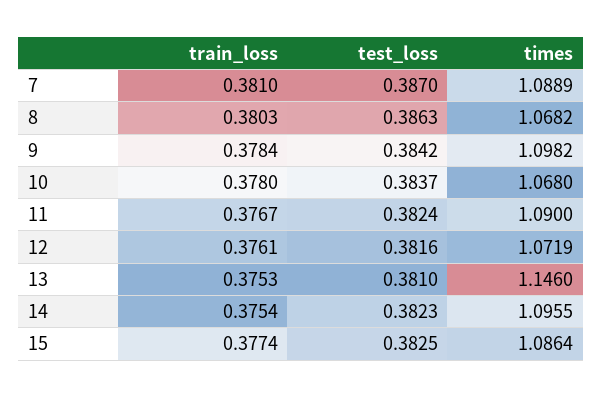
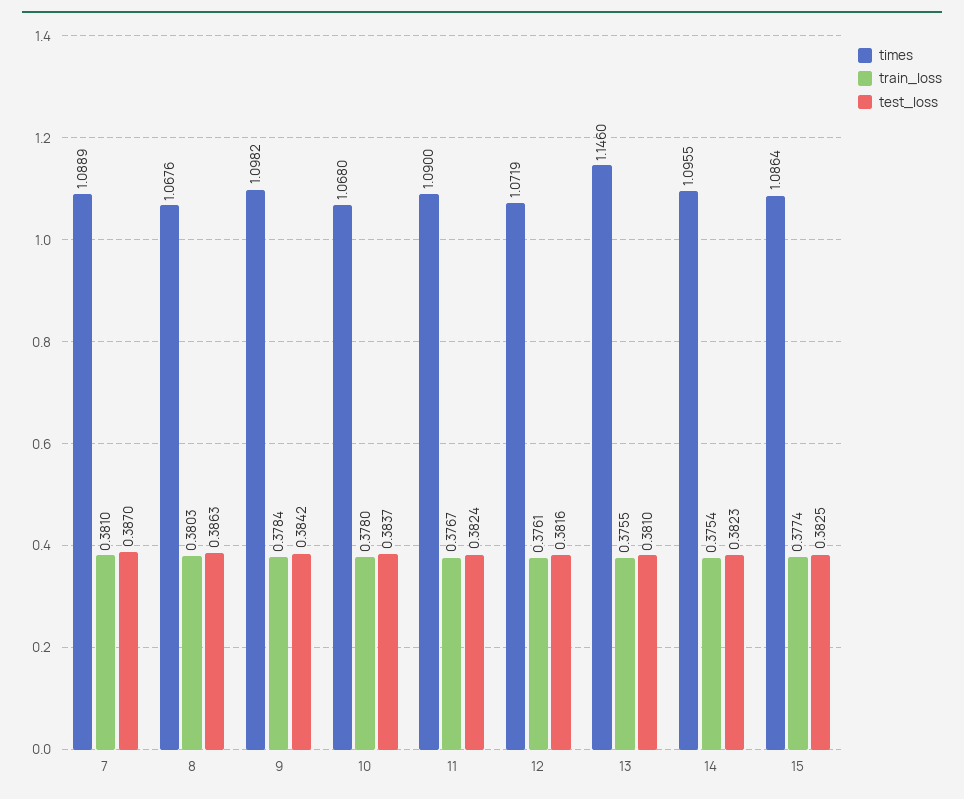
times, 8: 1.0682 -> 1.0676
train_loss, 13: 0.3753 -> 0.3755

